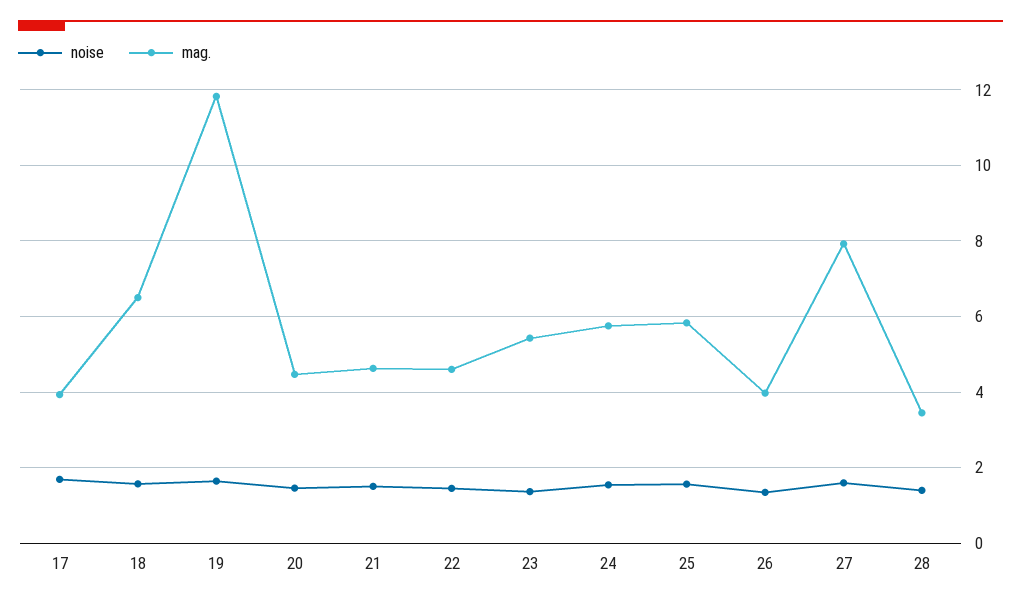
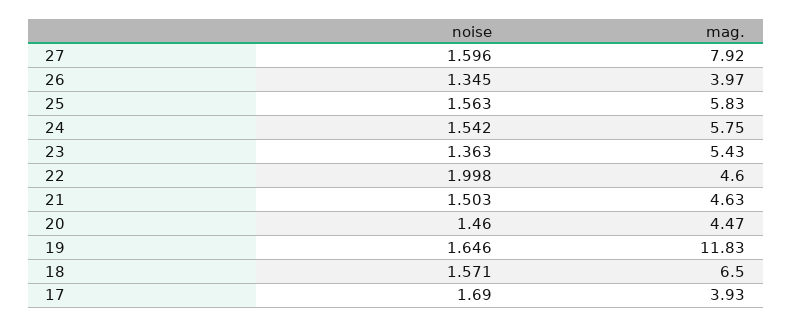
noise, 22: 1.4 -> 1.998
noise, 28: 1.4 -> none
mag., 28: 3.4 -> none

